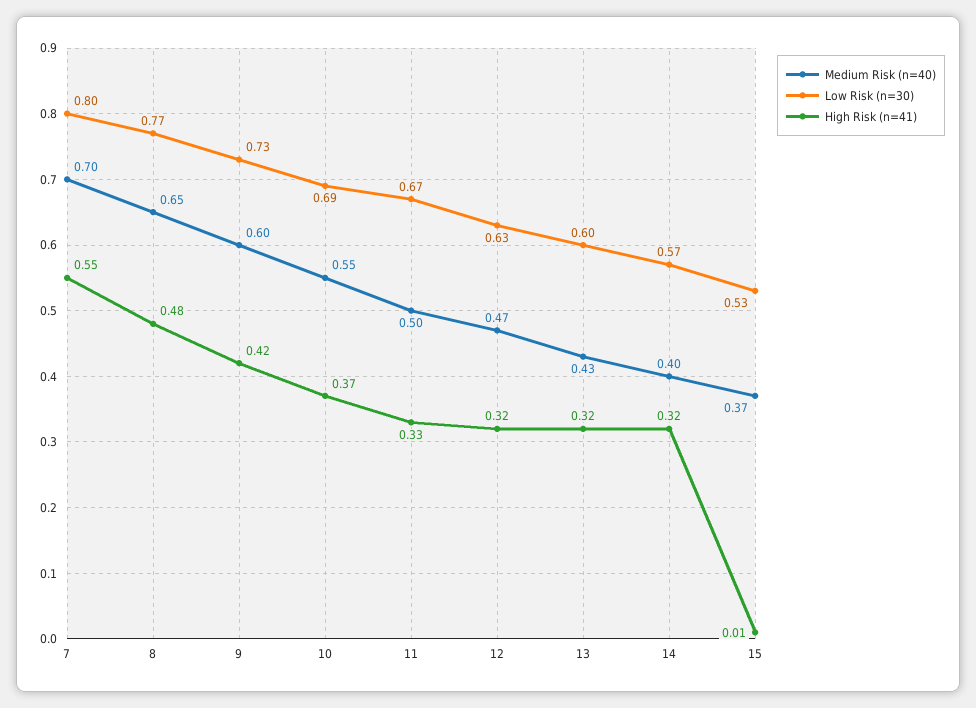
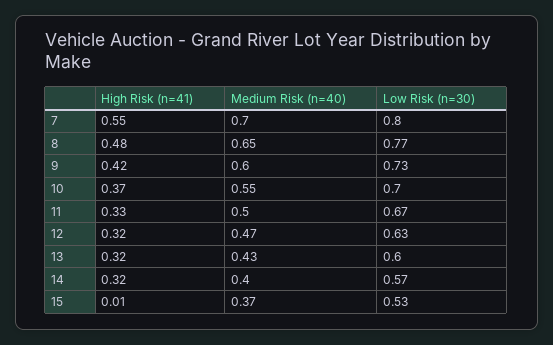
Low Risk (n=30), 10: 0.69 -> 0.7

